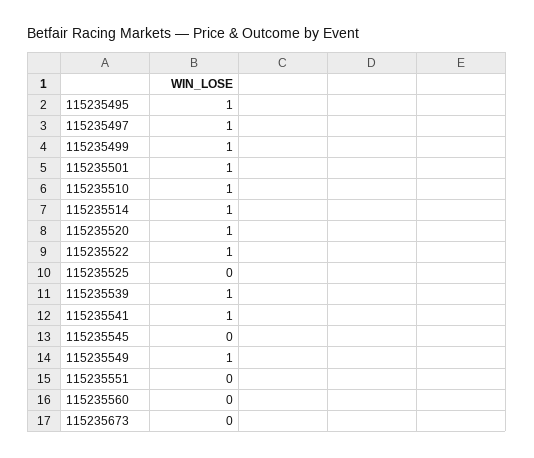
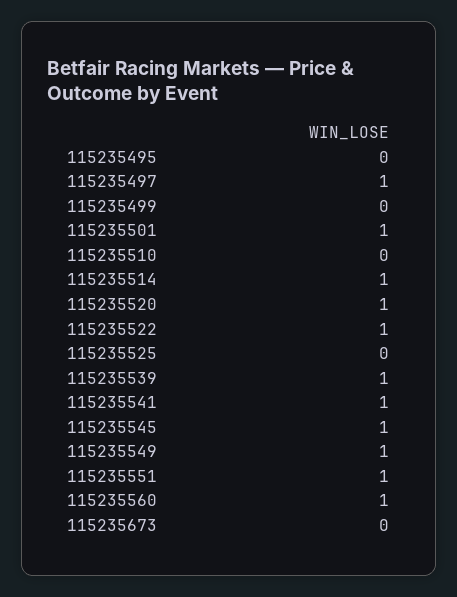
115235495: 1 -> 0
115235499: 1 -> 0
115235510: 1 -> 0
115235545: 0 -> 1
115235551: 0 -> 1
115235560: 0 -> 1

